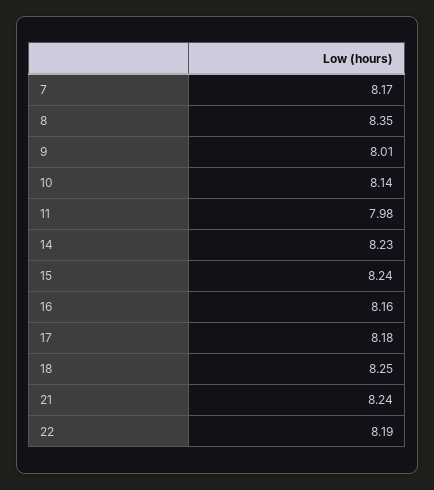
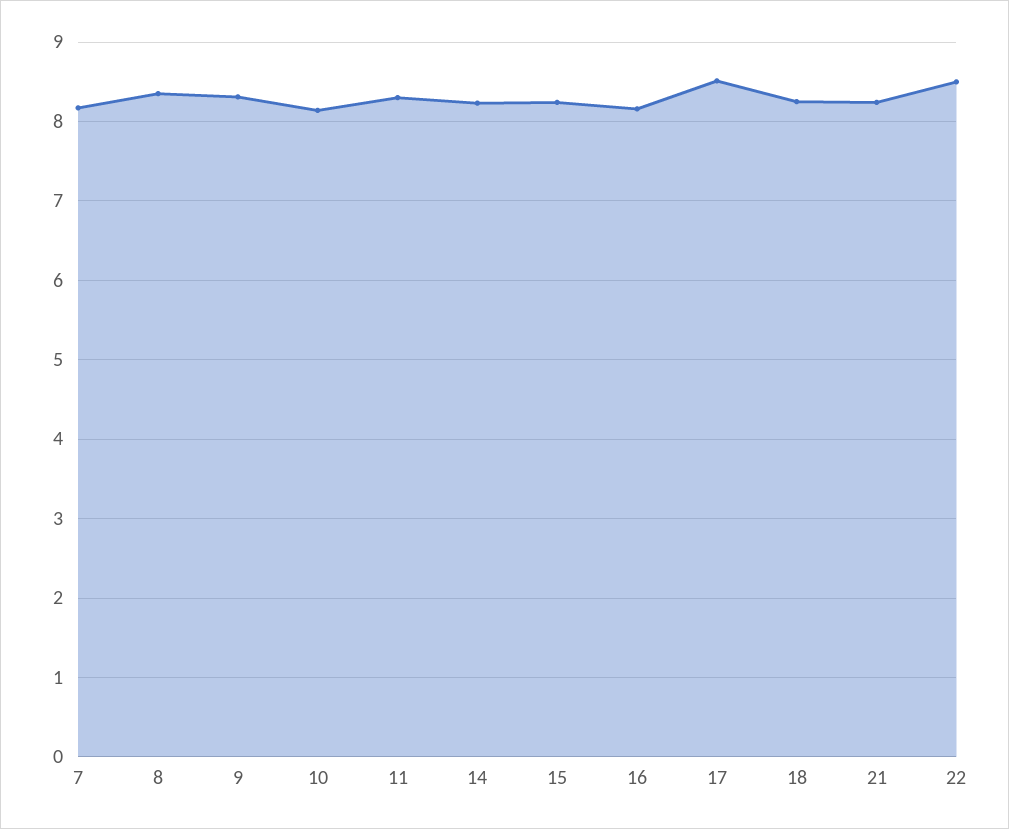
9: 8.01 -> 8.3
11: 7.98 -> 8.3
17: 8.18 -> 8.5
22: 8.19 -> 8.5

